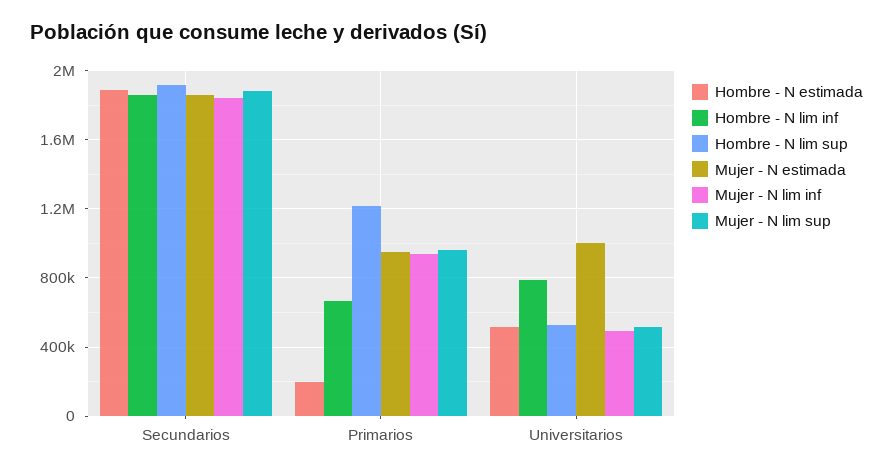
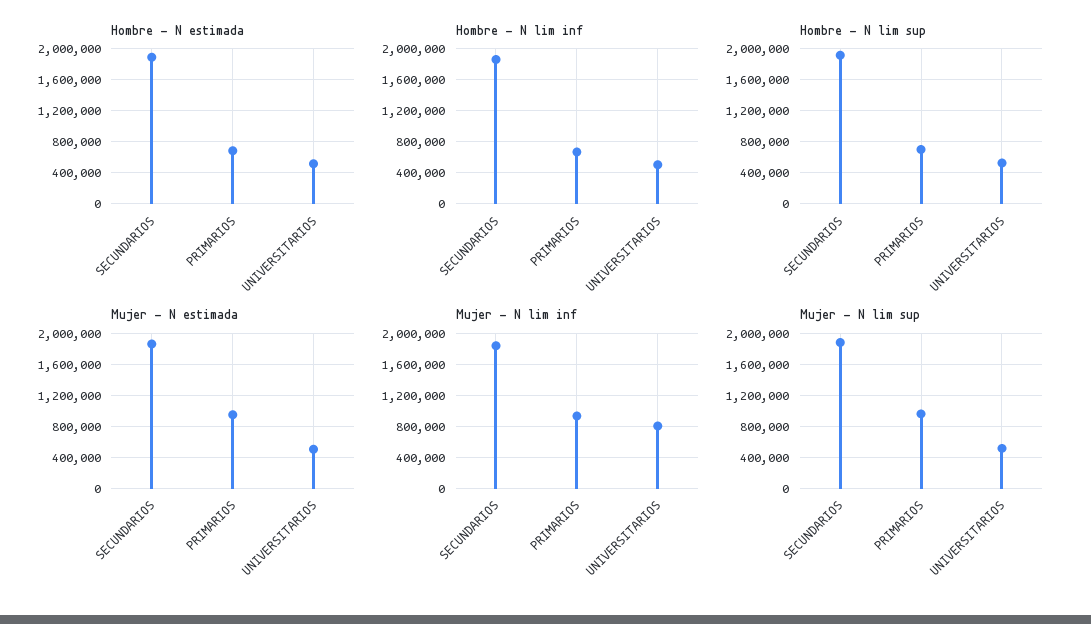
Hombre - N estimada, Primarios: 200000 -> 700000
Hombre - N lim sup, Primarios: 1200000 -> 700000
Hombre - N lim inf, Universitarios: 800000 -> 500000
Mujer - N estimada, Universitarios: 1000000 -> 500000
Mujer - N lim inf, Universitarios: 500000 -> 800000

